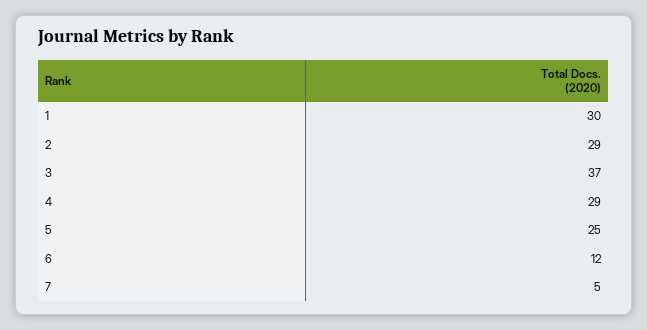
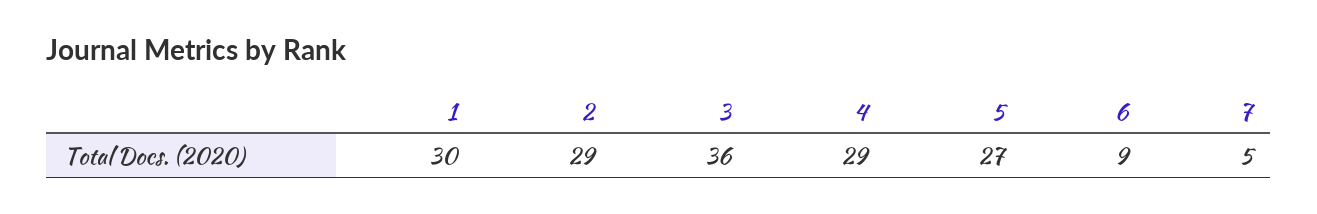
3: 37 -> 36
5: 25 -> 27
6: 12 -> 9

